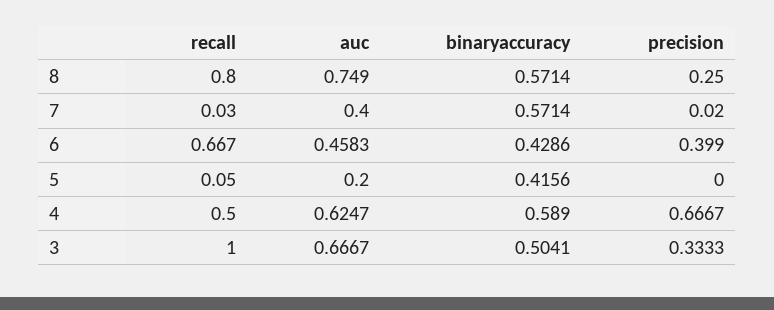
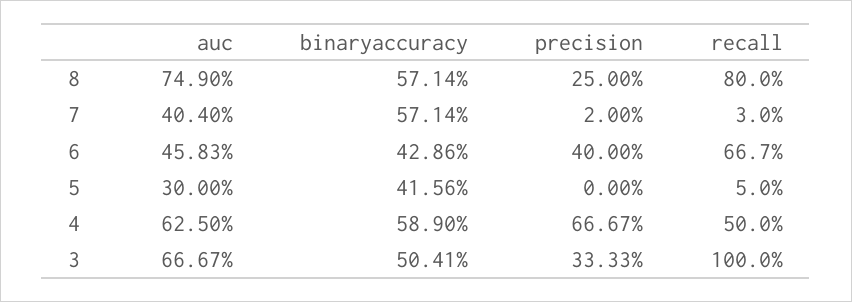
auc, 7: 0.4 -> 0.404
precision, 6: 0.399 -> 0.4
auc, 5: 0.2 -> 0.3
auc, 4: 0.6247 -> 0.625

